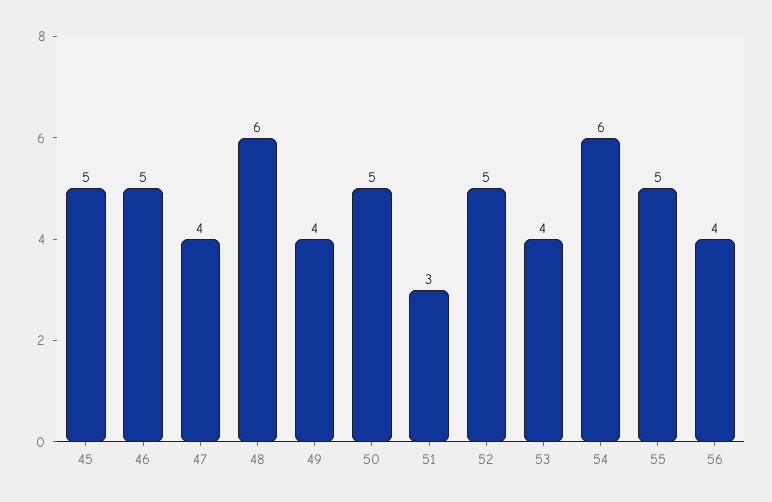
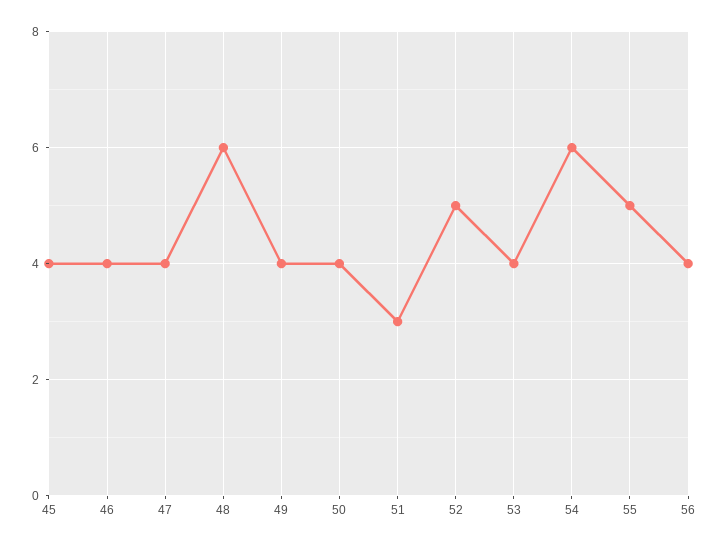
45: 5 -> 4
46: 5 -> 4
50: 5 -> 4

